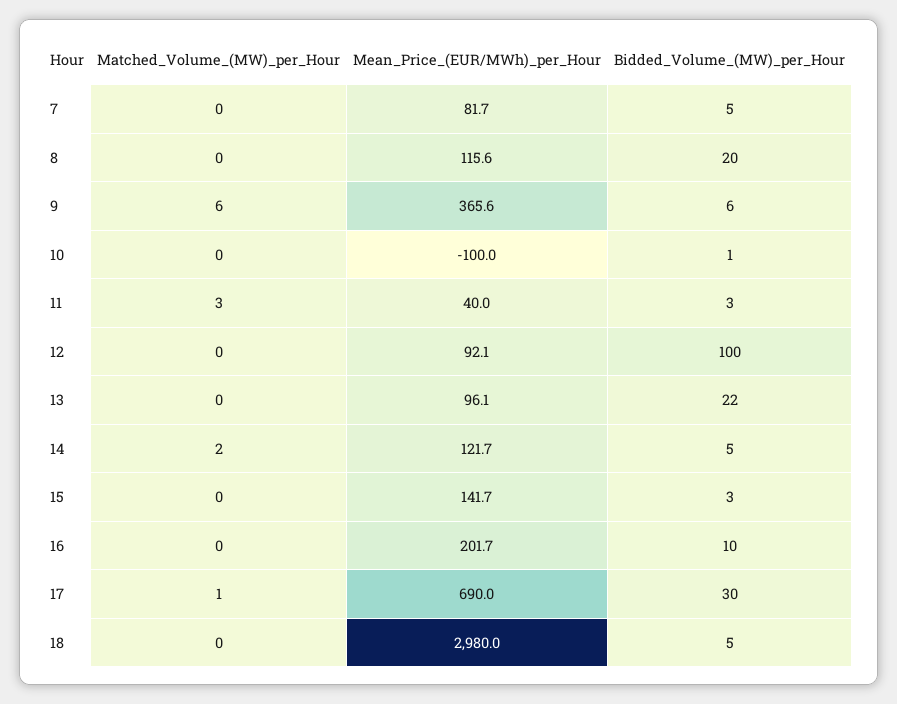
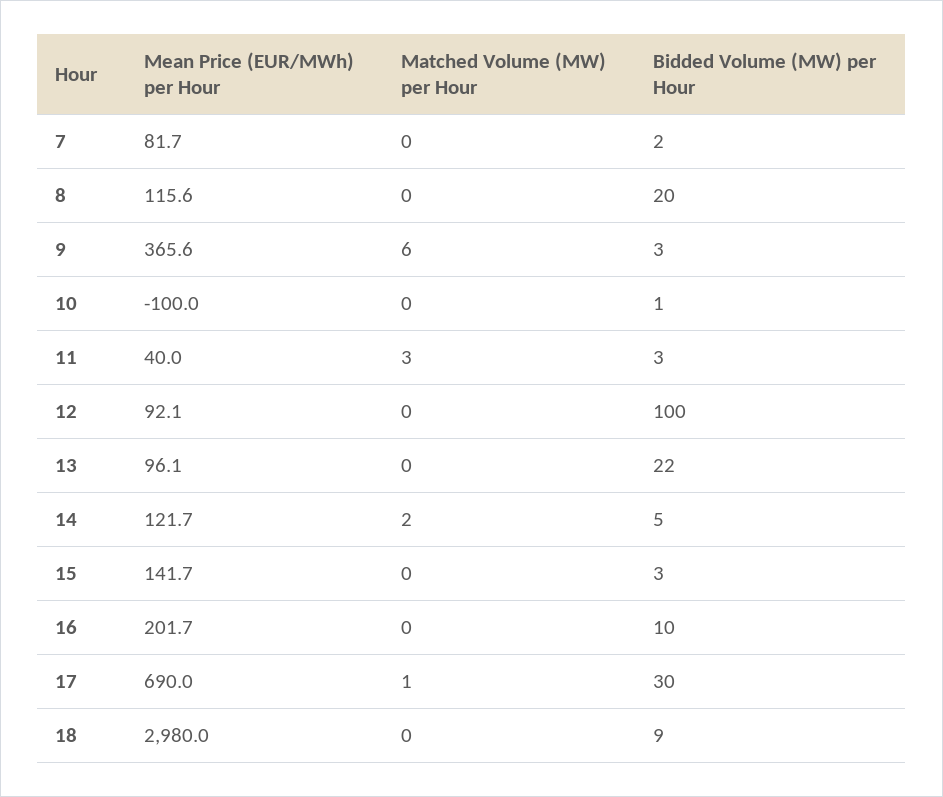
Bidded_Volume_(MW)_per_Hour, 7: 5 -> 2
Bidded_Volume_(MW)_per_Hour, 9: 6 -> 3
Bidded_Volume_(MW)_per_Hour, 18: 5 -> 9

